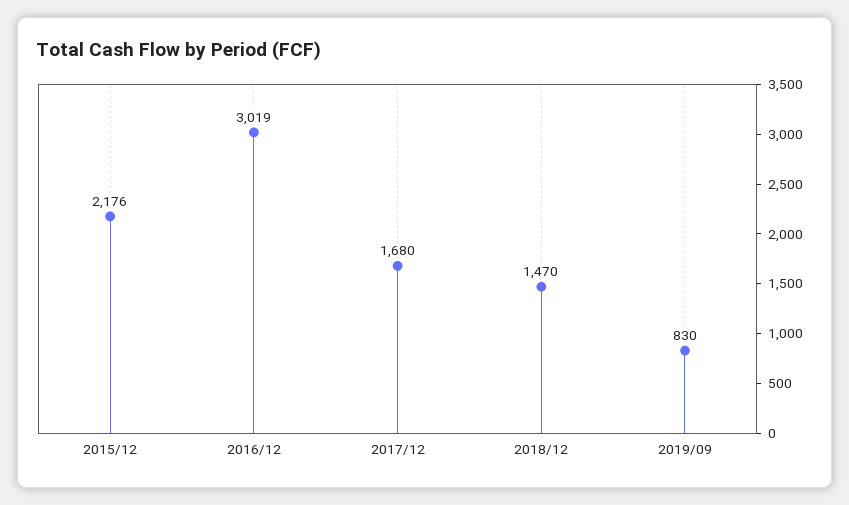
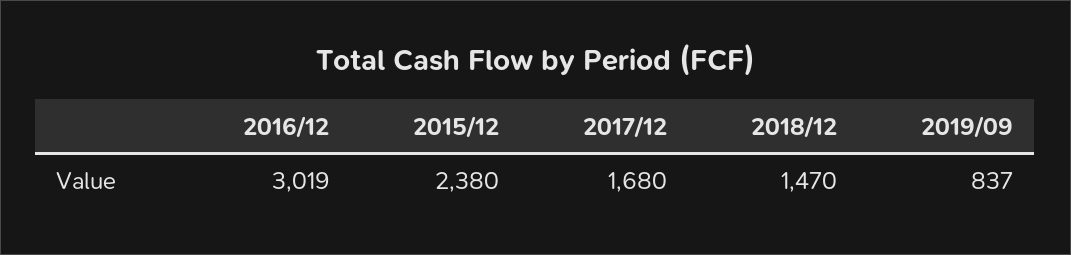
2015/12: 2176 -> 2380
2019/09: 830 -> 837

